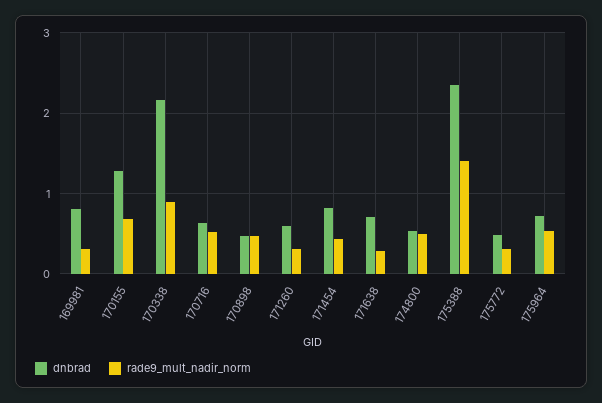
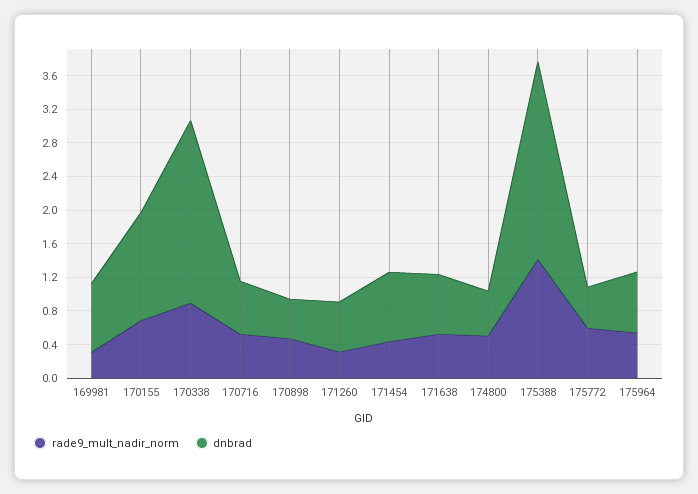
rade9_mult_nadir_norm, 171638: 0.3 -> 0.5
rade9_mult_nadir_norm, 175772: 0.3 -> 0.6

